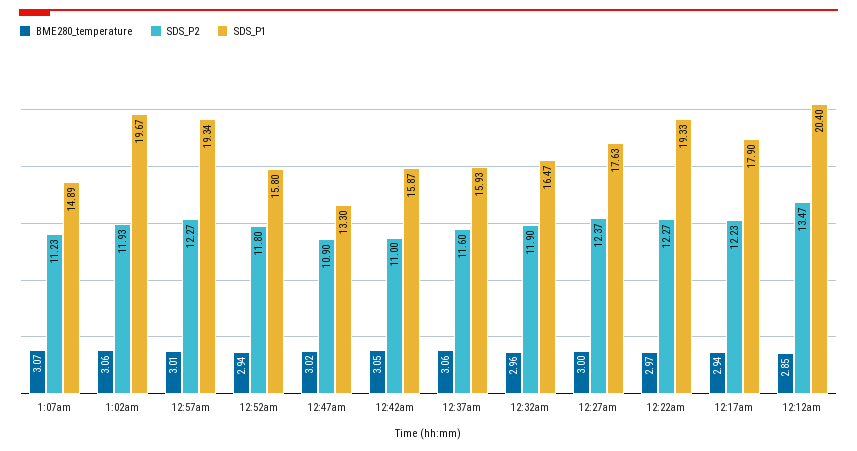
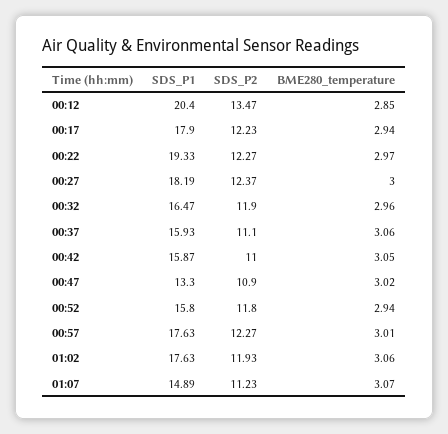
SDS_P1, 1:02am: 19.67 -> 17.63
SDS_P1, 12:57am: 19.34 -> 17.63
SDS_P2, 12:37am: 11.6 -> 11.1
SDS_P1, 12:27am: 17.63 -> 18.19

